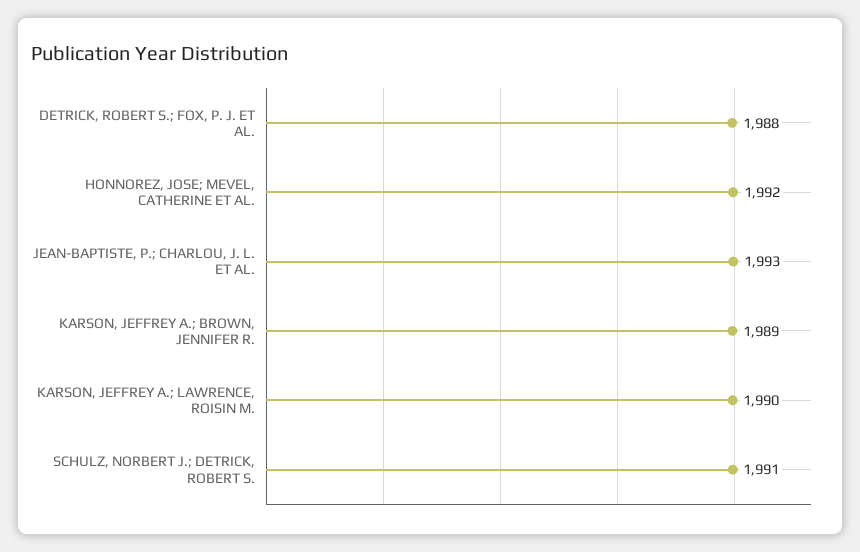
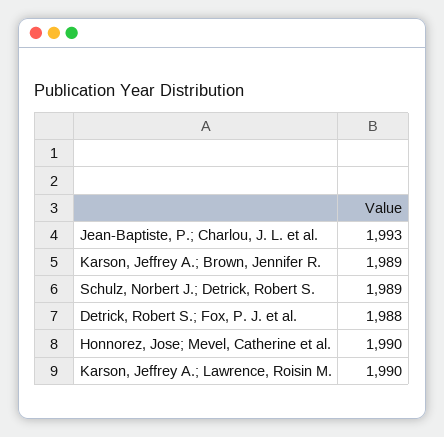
HONNOREZ, JOSE; MEVEL, CATHERINE ET AL.: 1992 -> 1990
SCHULZ, NORBERT J.; DETRICK, ROBERT S.: 1991 -> 1989

